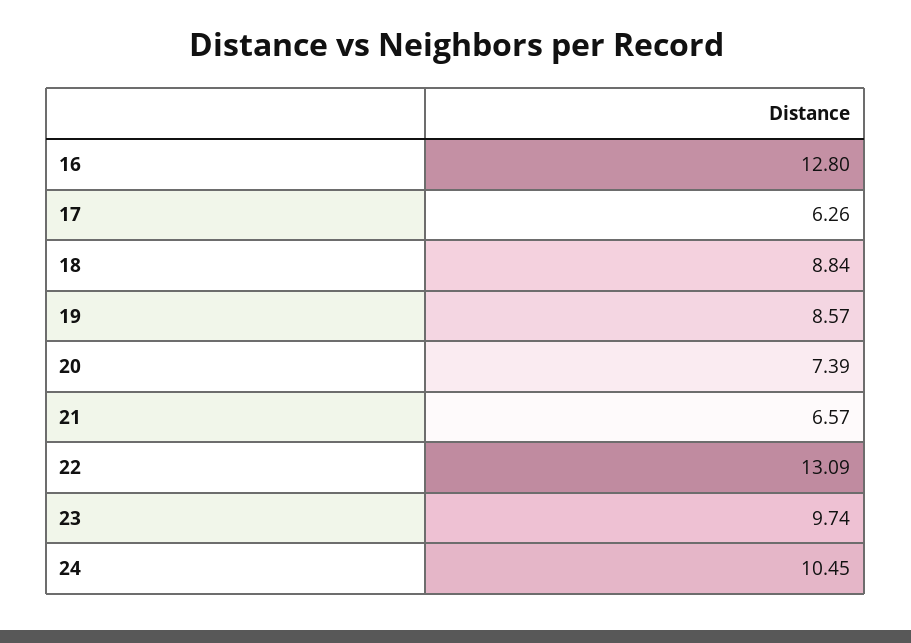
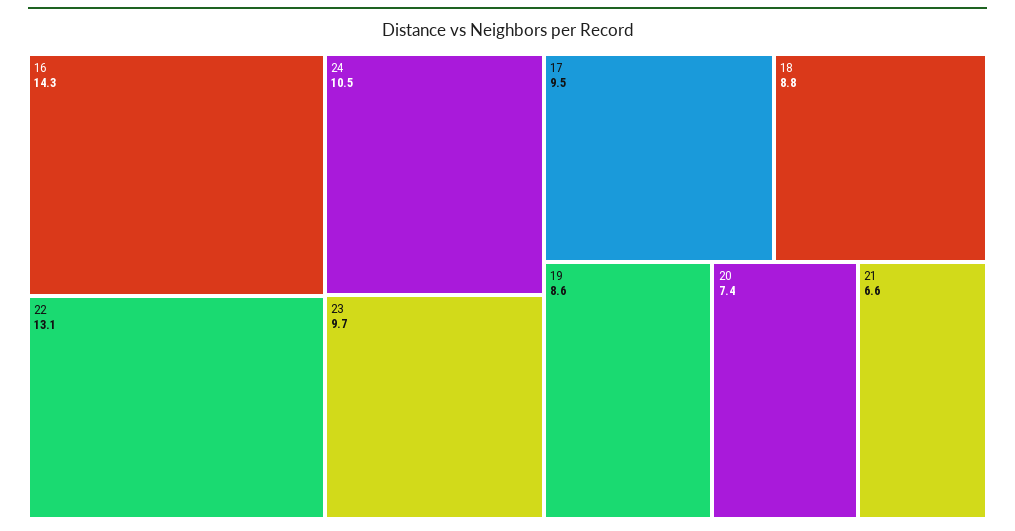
16: 12.8 -> 14.3
17: 6.26 -> 9.5

